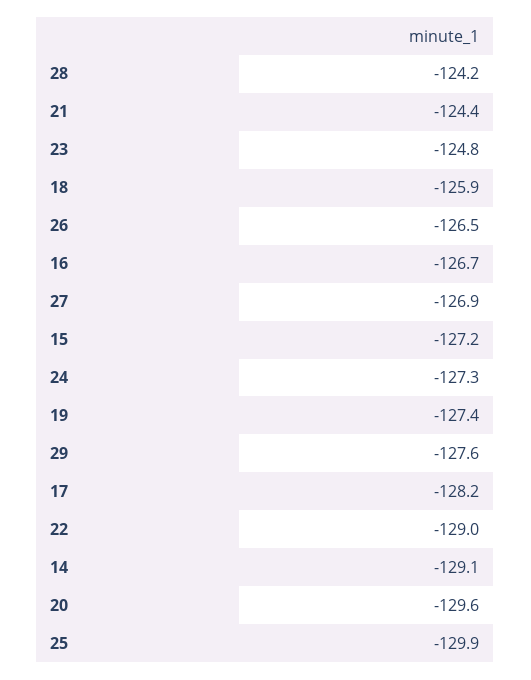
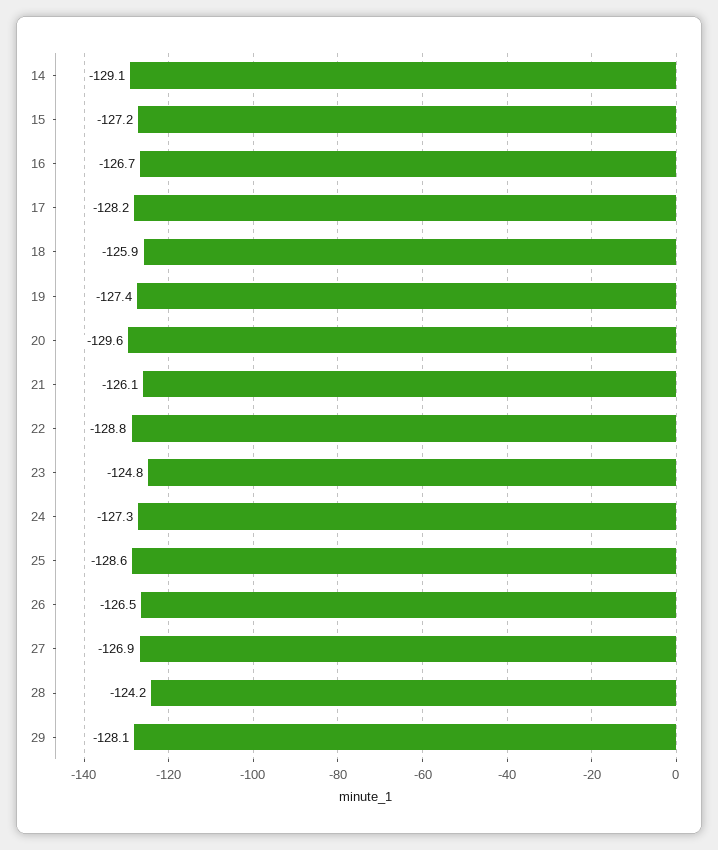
21: -124.4 -> -126.1
29: -127.6 -> -128.1
22: -129 -> -128.8
25: -129.9 -> -128.6

